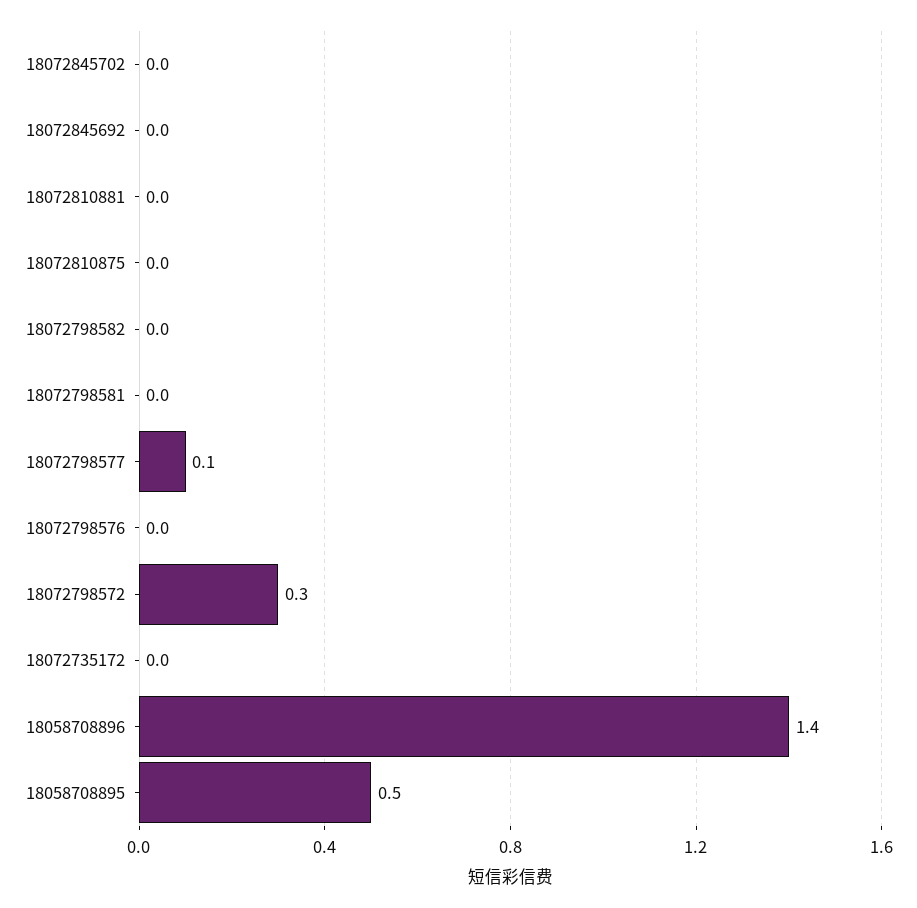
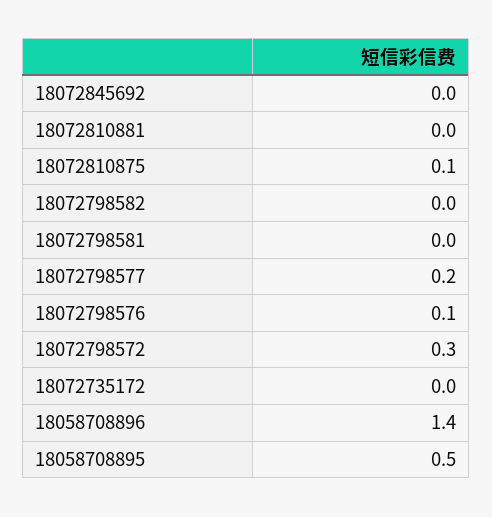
18072845702: 0 -> none
18072810875: 0 -> 0.1
18072798577: 0.1 -> 0.2
18072798576: 0 -> 0.1

